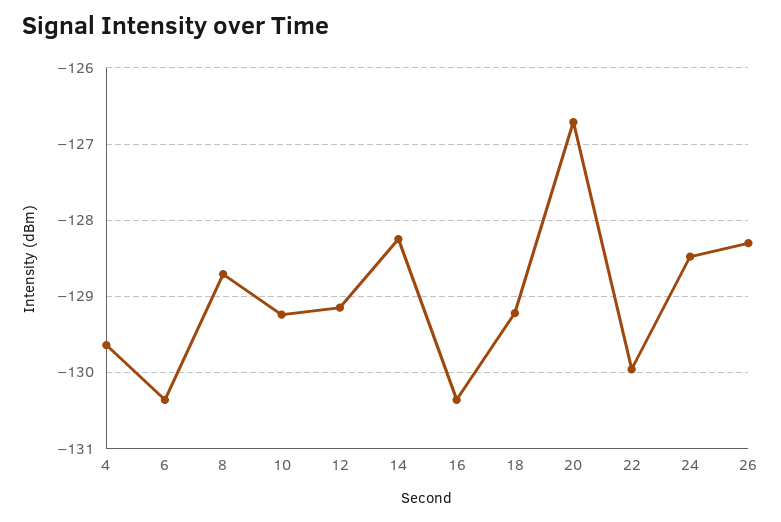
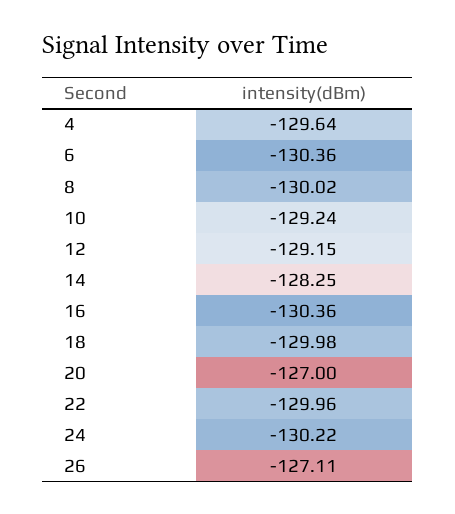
8: -128.7 -> -130.02
18: -129.2 -> -129.98
20: -126.7 -> -127
24: -128.5 -> -130.22
26: -128.3 -> -127.11

